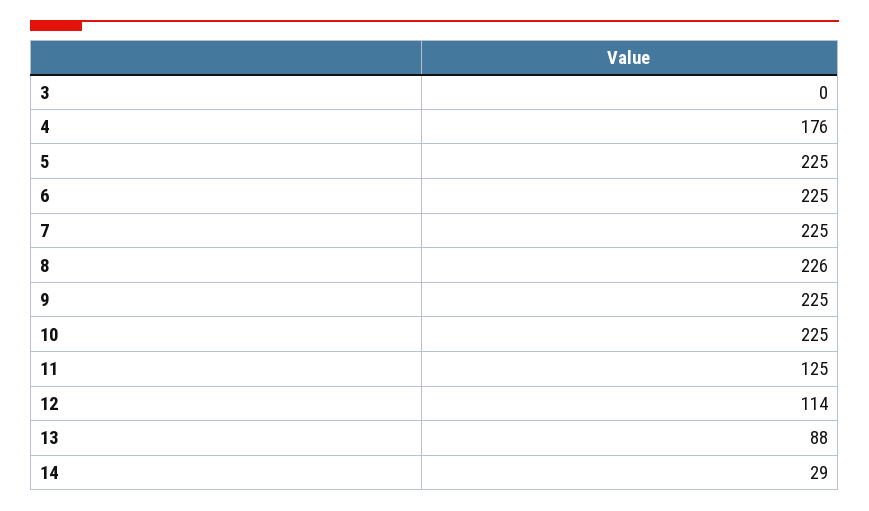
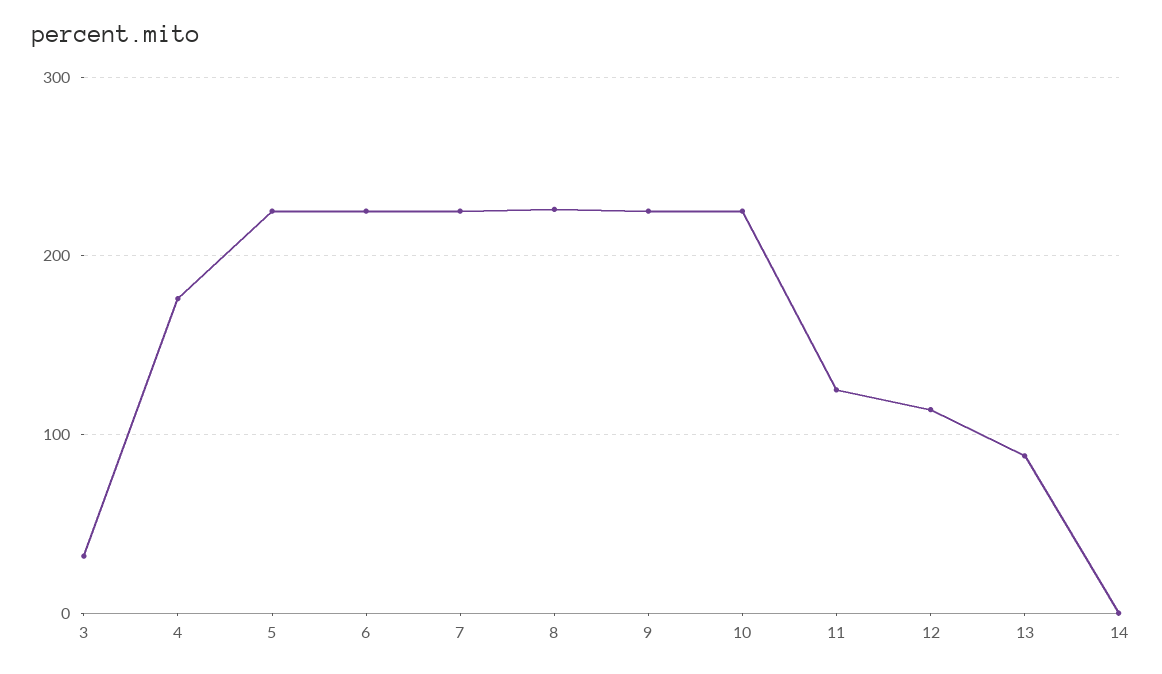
3: 0 -> 30
14: 29 -> 0

